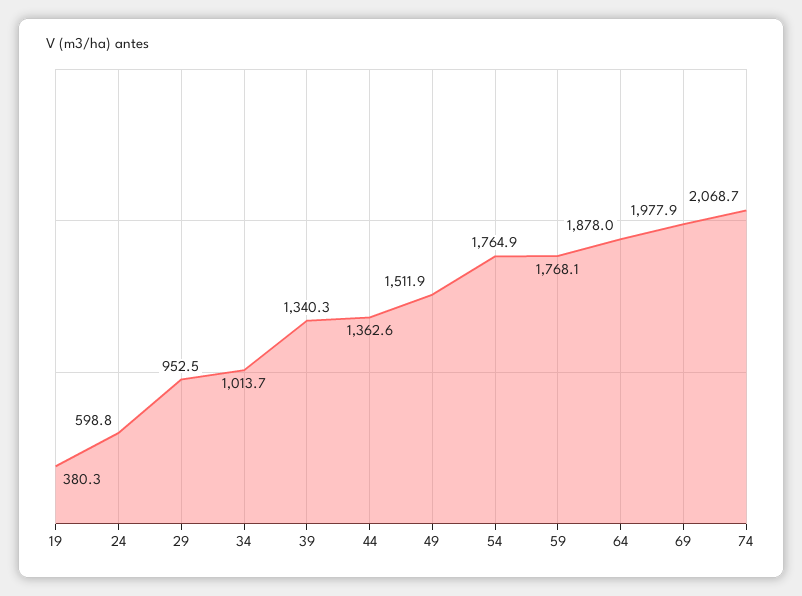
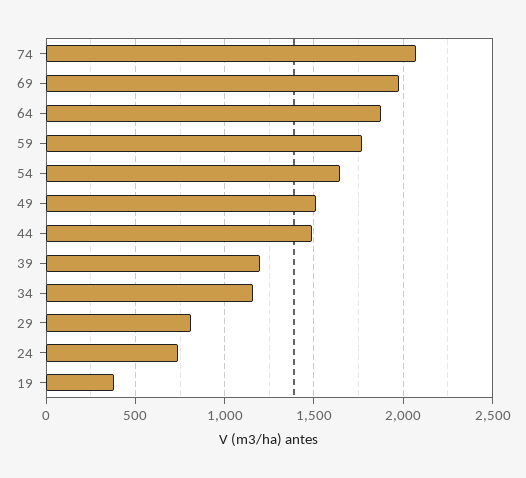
24: 598.8 -> 750
29: 952.5 -> 800
34: 1013.7 -> 1150
39: 1340.3 -> 1200
44: 1362.6 -> 1500
54: 1764.9 -> 1650

